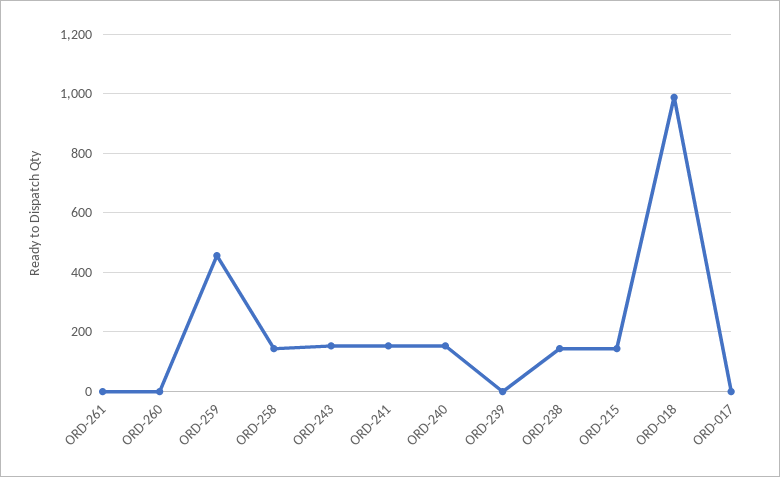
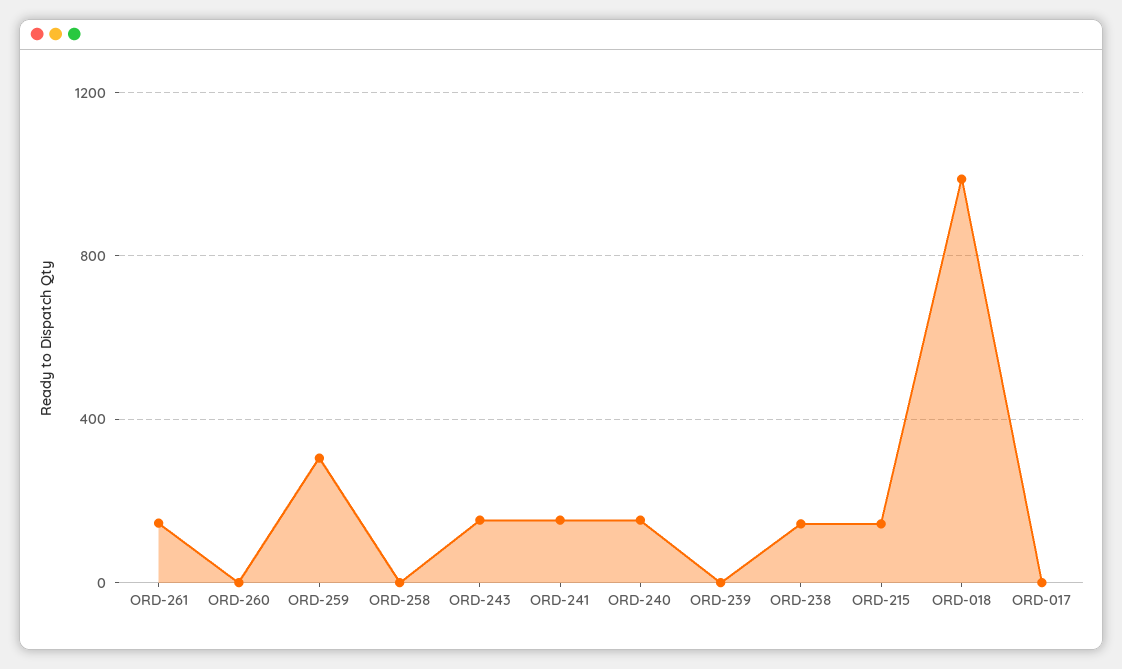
ORD-261: 0 -> 150
ORD-259: 450 -> 300
ORD-258: 150 -> 0

